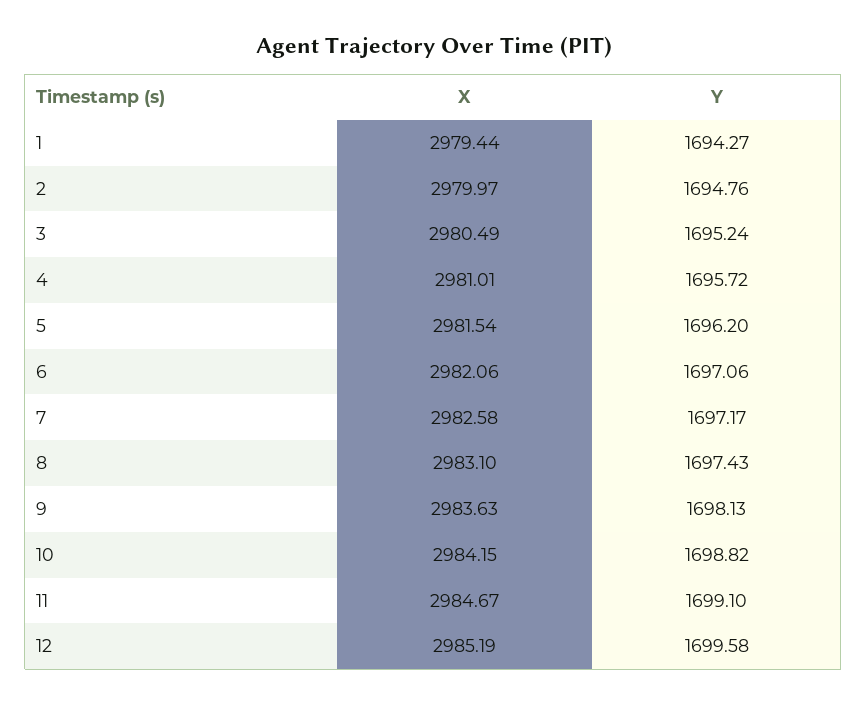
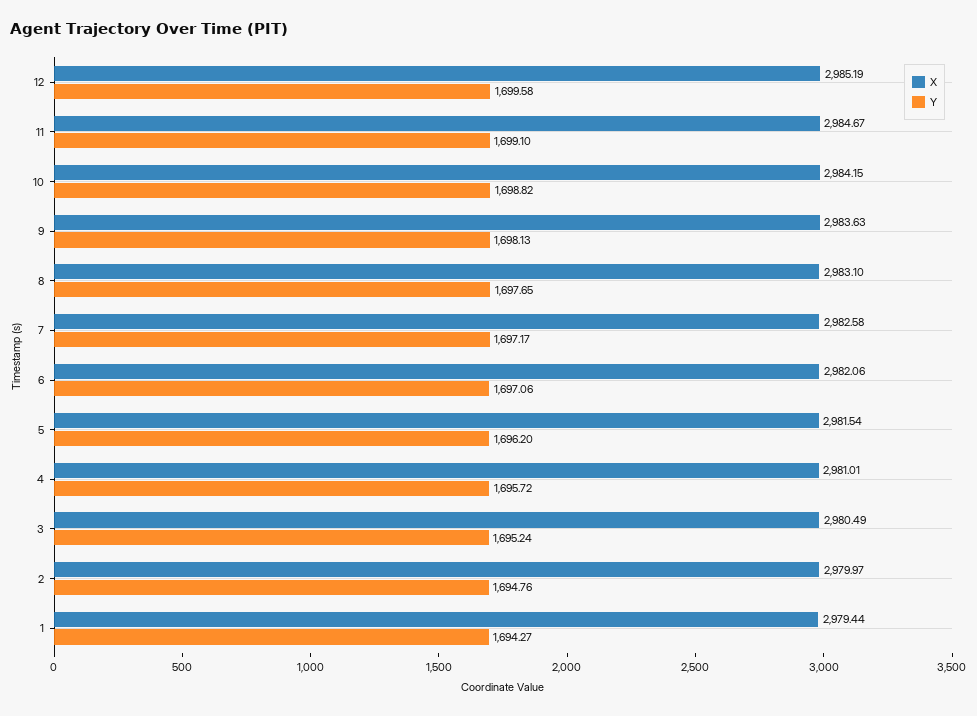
Y, 8: 1697.43 -> 1697.65

